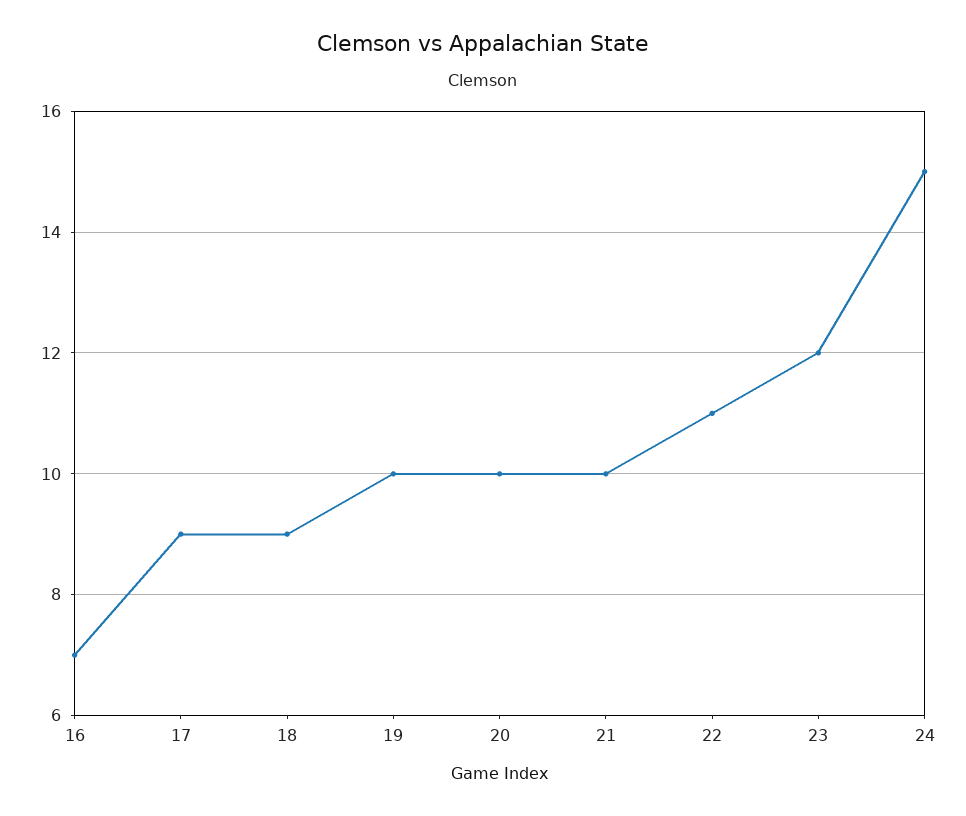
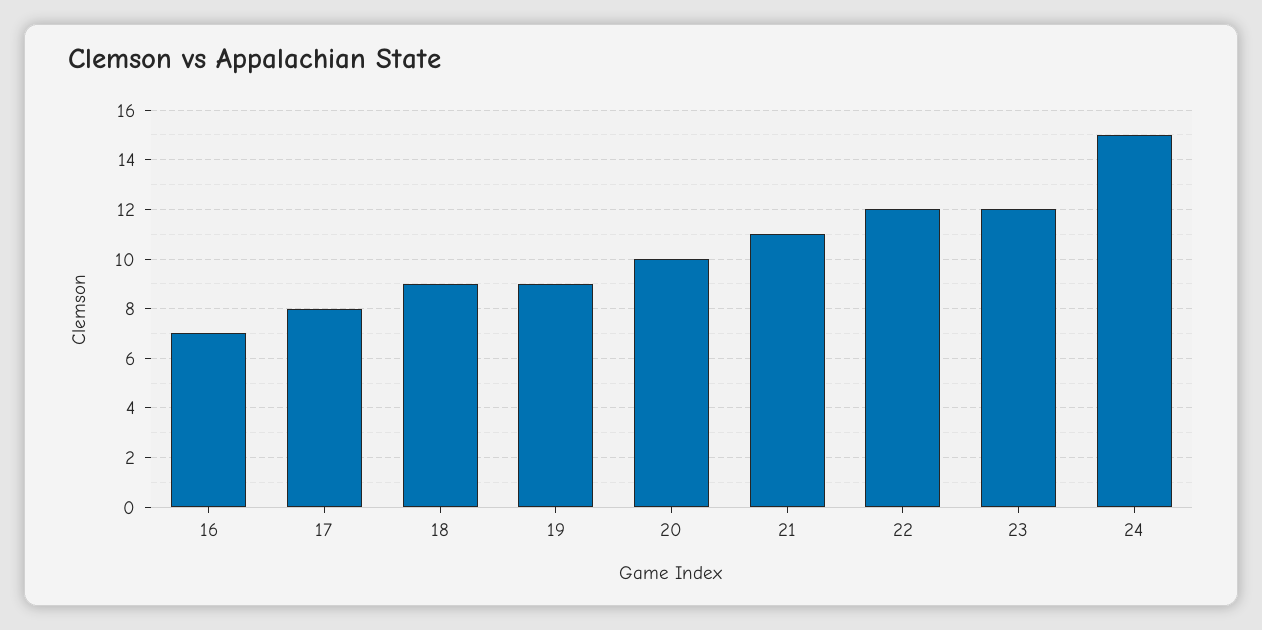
17: 9 -> 8
19: 10 -> 9
21: 10 -> 11
22: 11 -> 12

